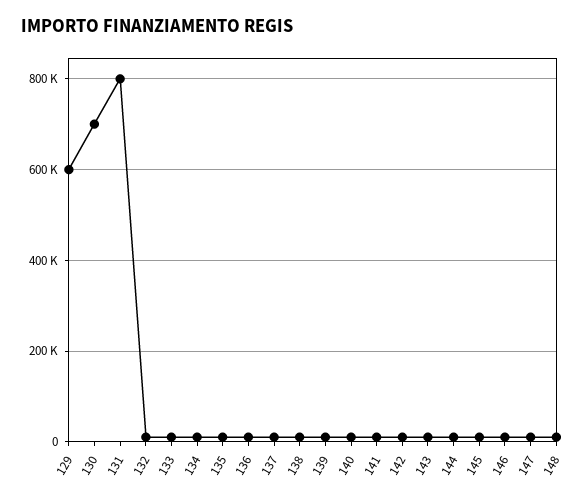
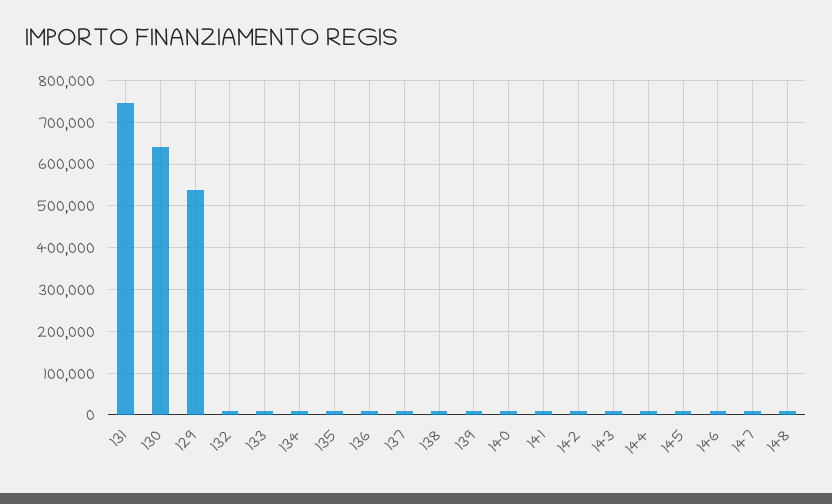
129: 600000 -> 540000
130: 700000 -> 640000
131: 800000 -> 740000

